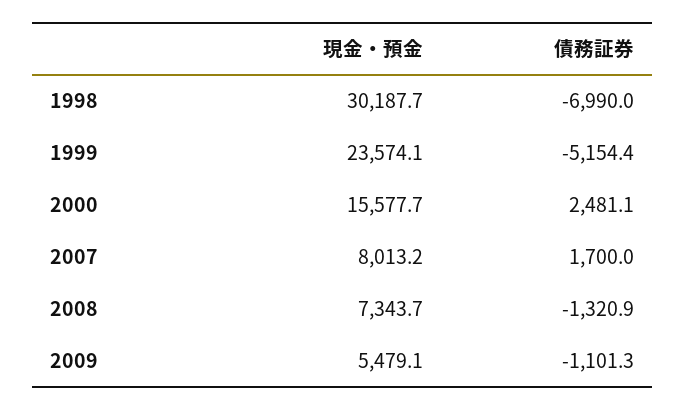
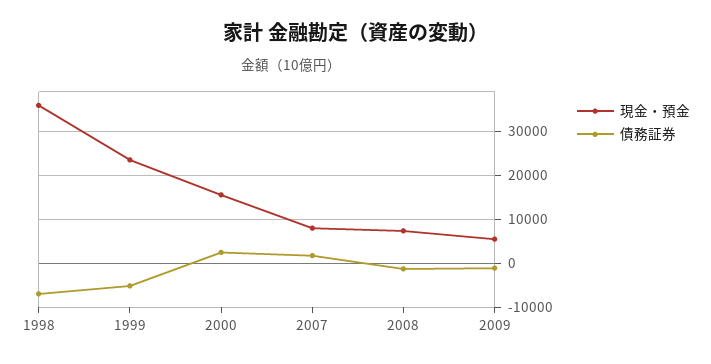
現金・預金, 1998: 30187.7 -> 36000

